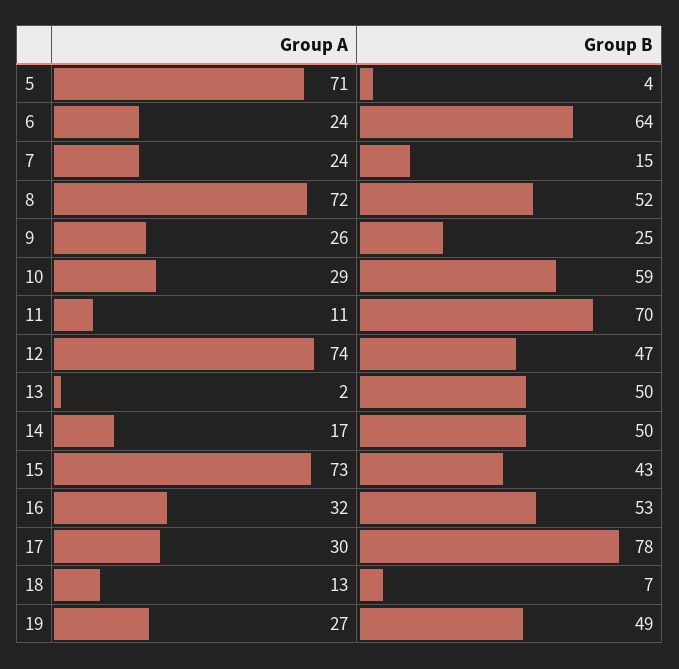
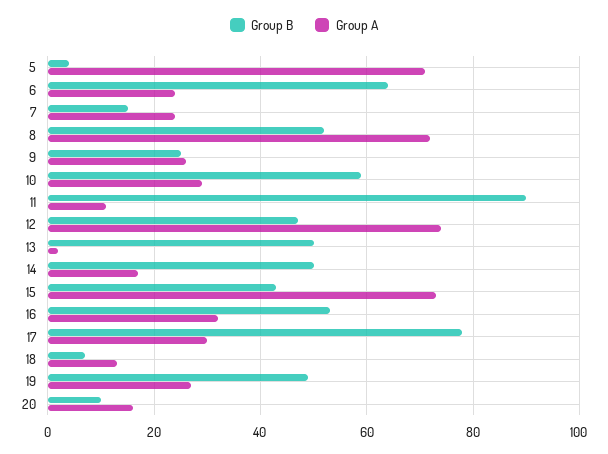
Group B, 11: 70 -> 90
Group B, 20: none -> 10
Group A, 20: none -> 15

